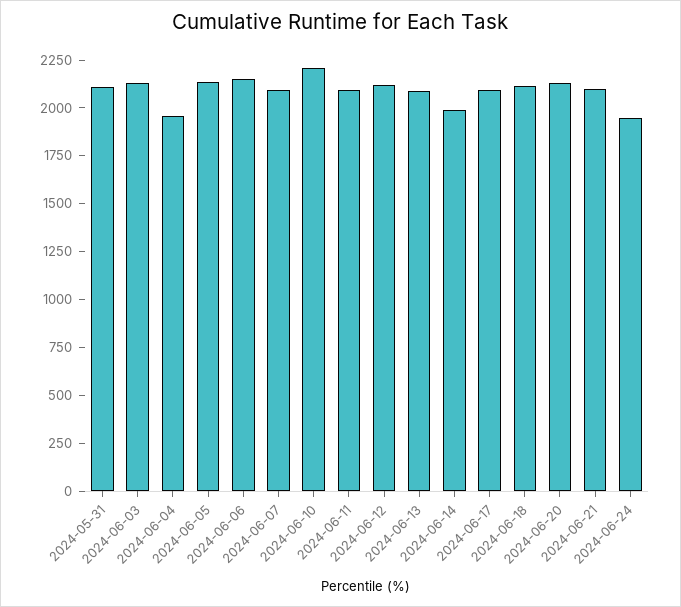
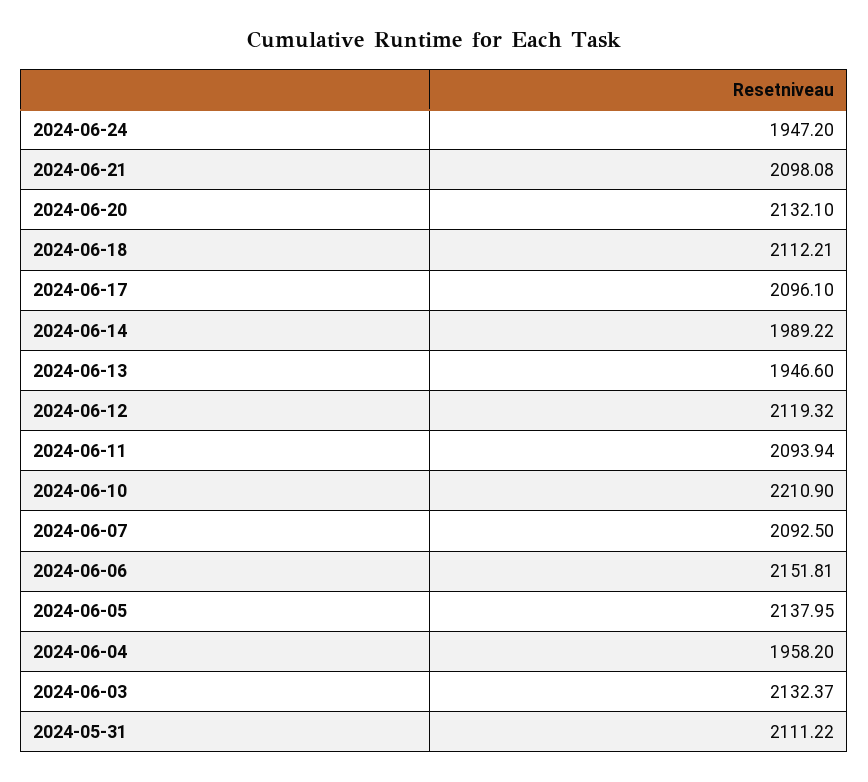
2024-06-13: 2100 -> 1946.6

